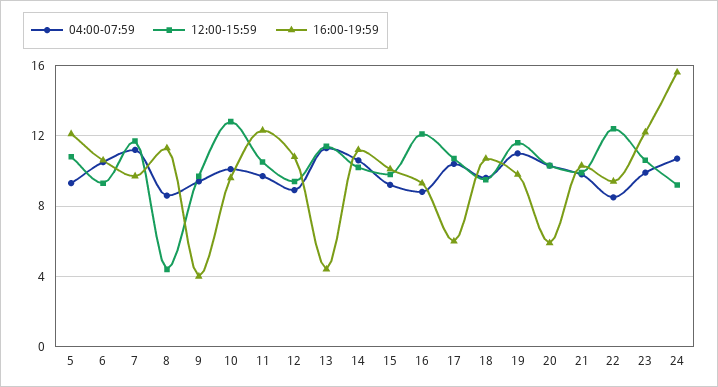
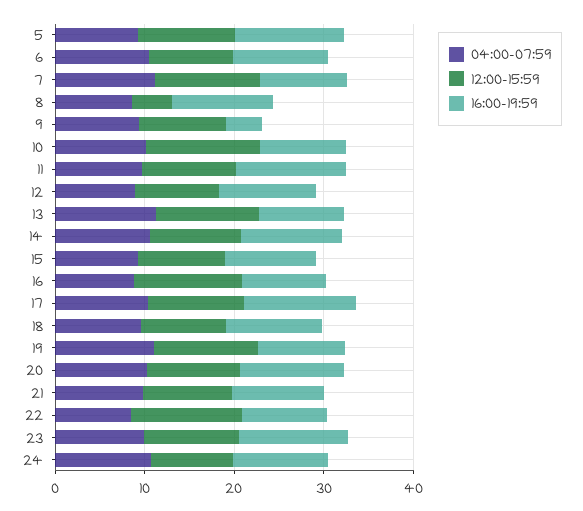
16:00-19:59, 13: 4.5 -> 10
16:00-19:59, 17: 6 -> 12
16:00-19:59, 20: 6 -> 12
16:00-19:59, 24: 15.5 -> 10

